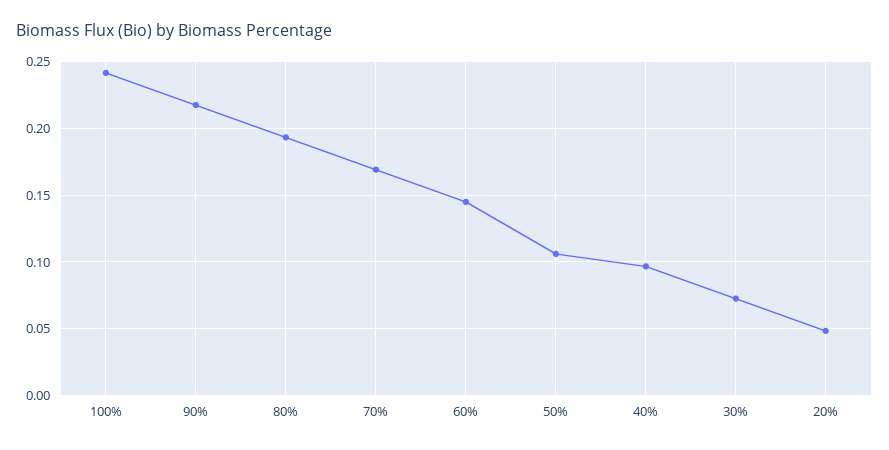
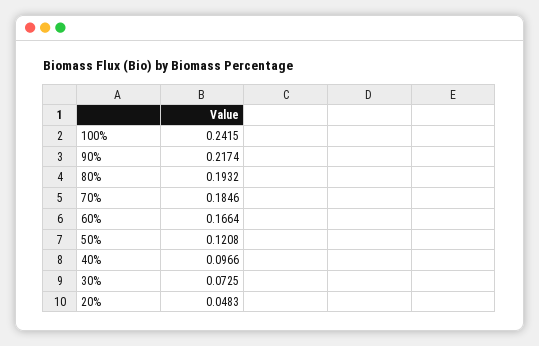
70%: 0.17 -> 0.1846
60%: 0.145 -> 0.1664
50%: 0.105 -> 0.1208

